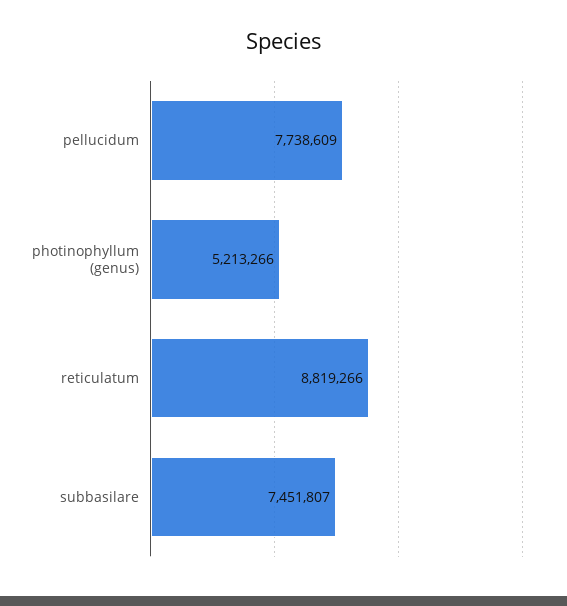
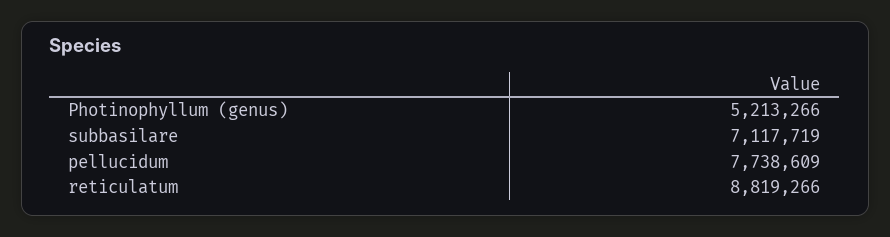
subbasilare: 7451807 -> 7117719

